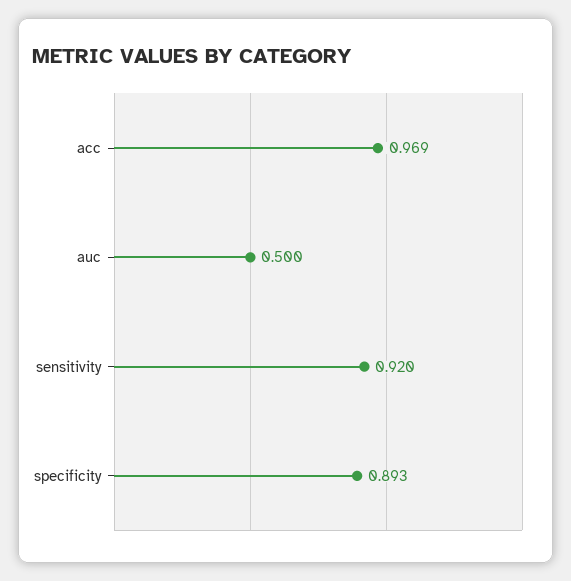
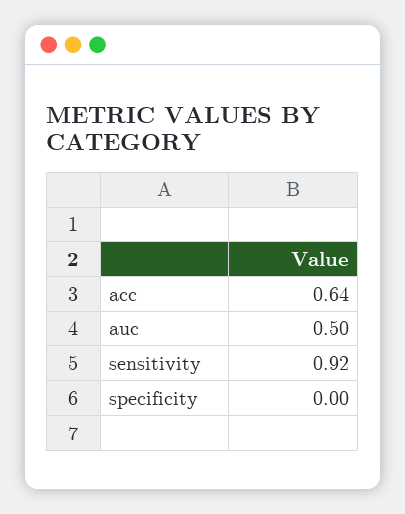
acc: 0.969 -> 0.64
specificity: 0.893 -> 0

